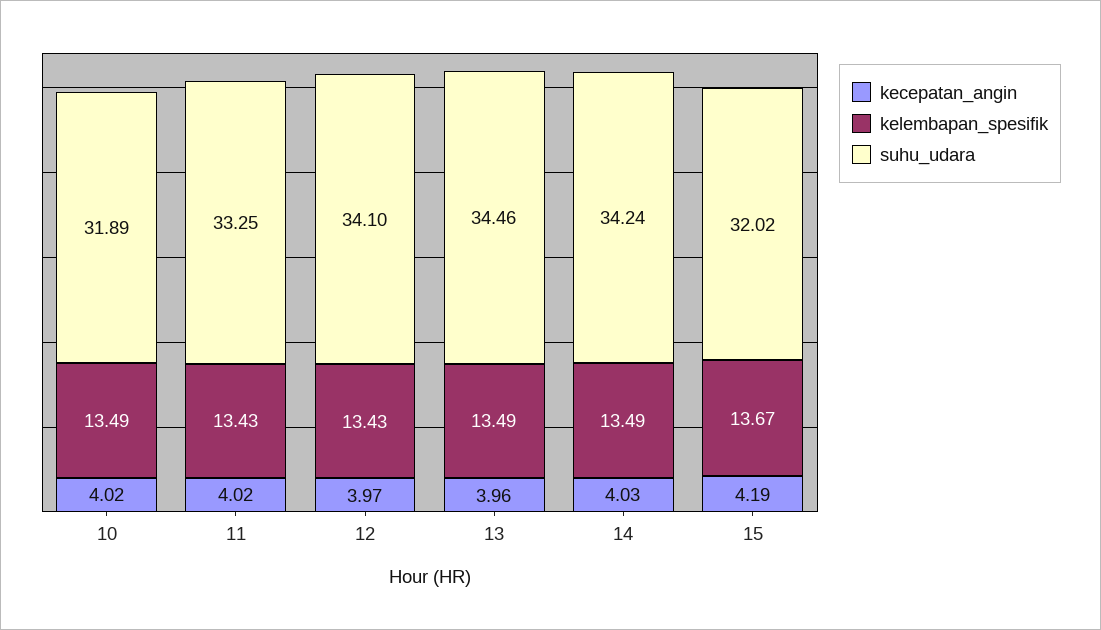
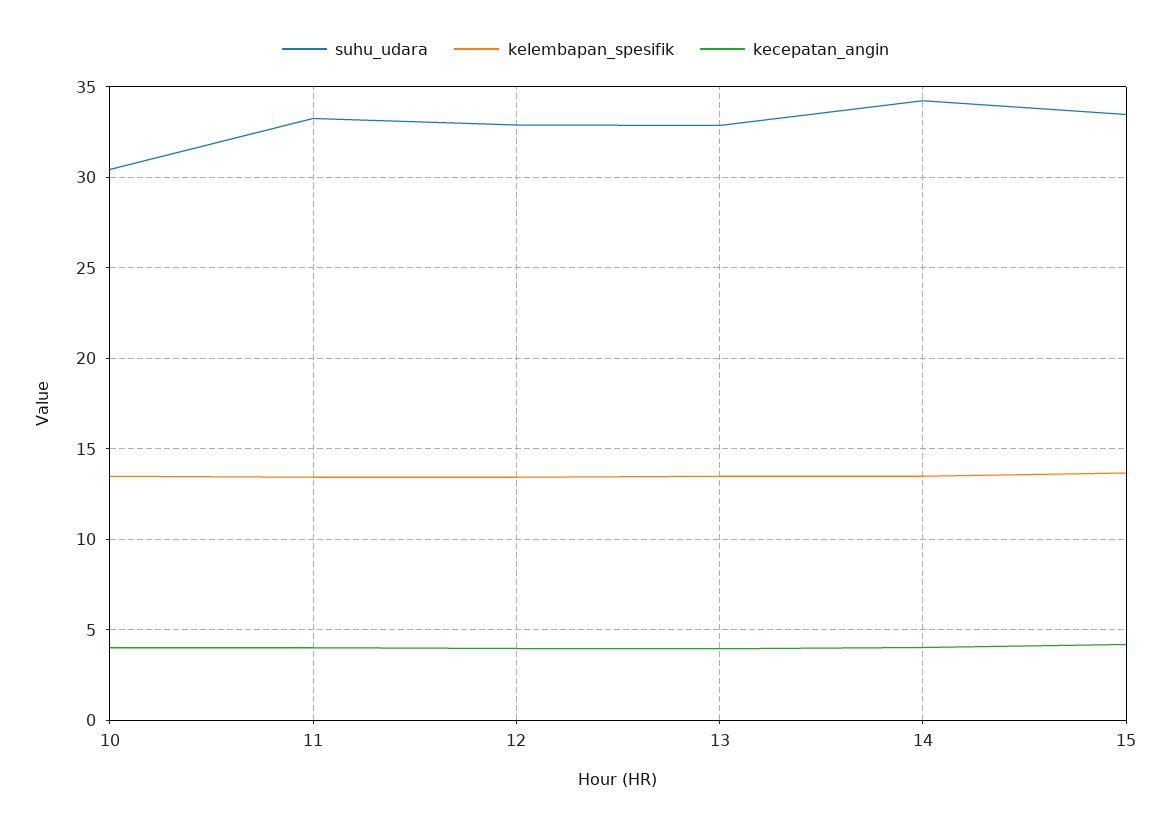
suhu_udara, 10: 31.89 -> 30.5
suhu_udara, 12: 34.1 -> 33
suhu_udara, 13: 34.46 -> 33
suhu_udara, 15: 32.02 -> 33.5

